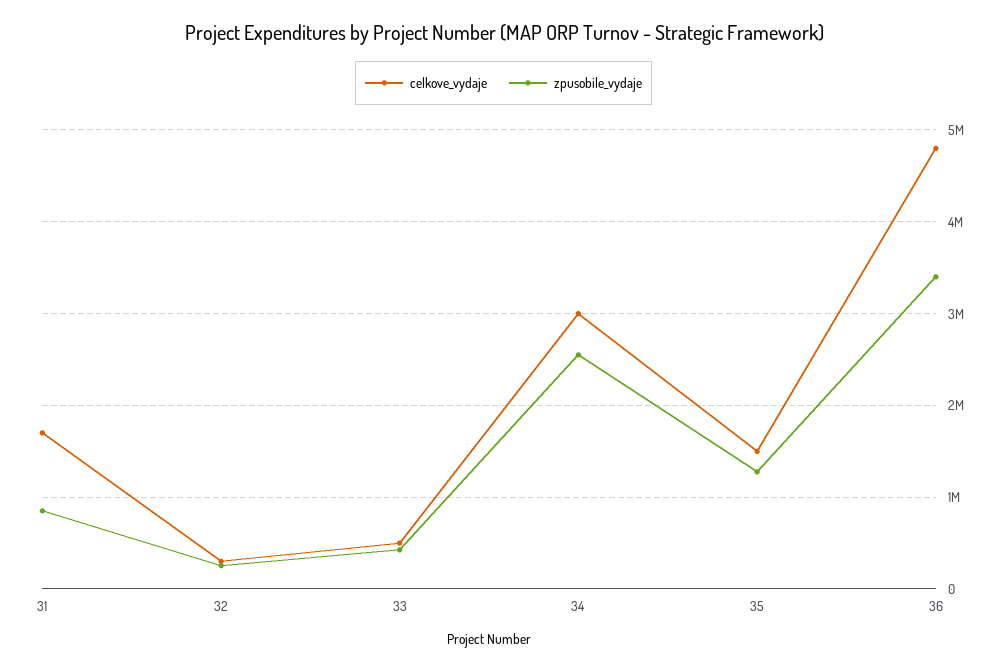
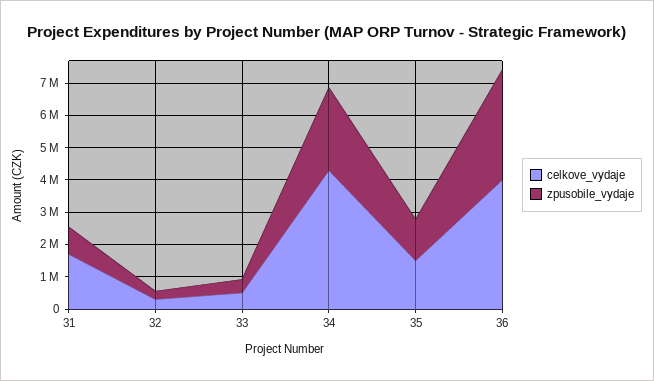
celkove_vydaje, 34: 3000000 -> 4250000
celkove_vydaje, 36: 4800000 -> 4000000

